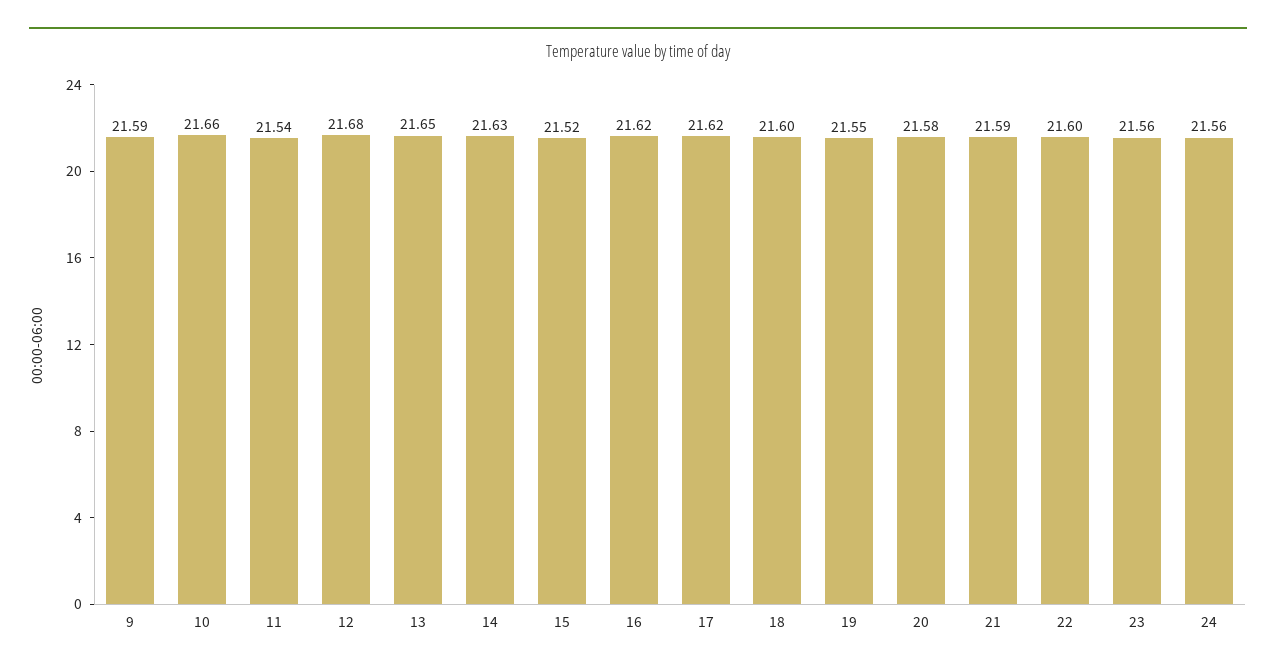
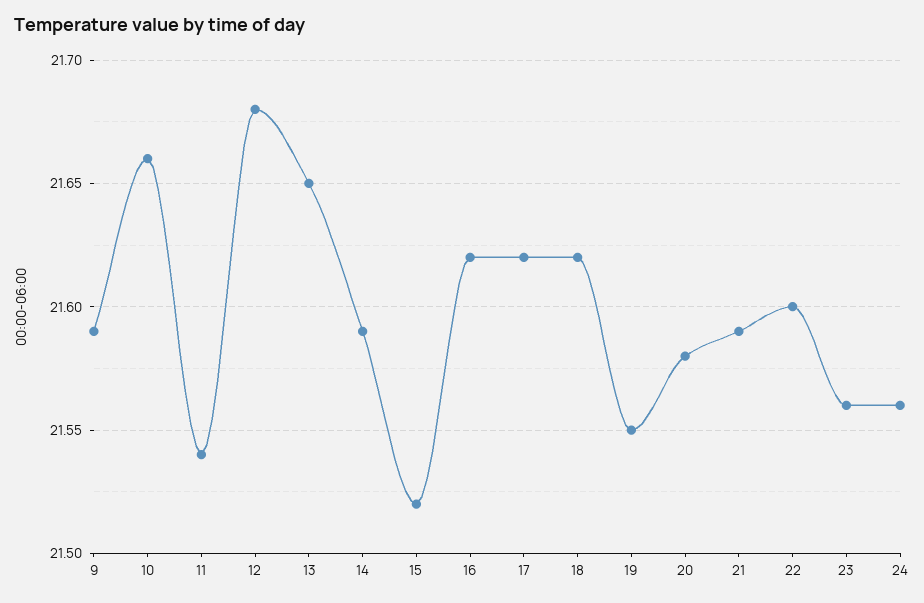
14: 21.63 -> 21.59
18: 21.6 -> 21.62

